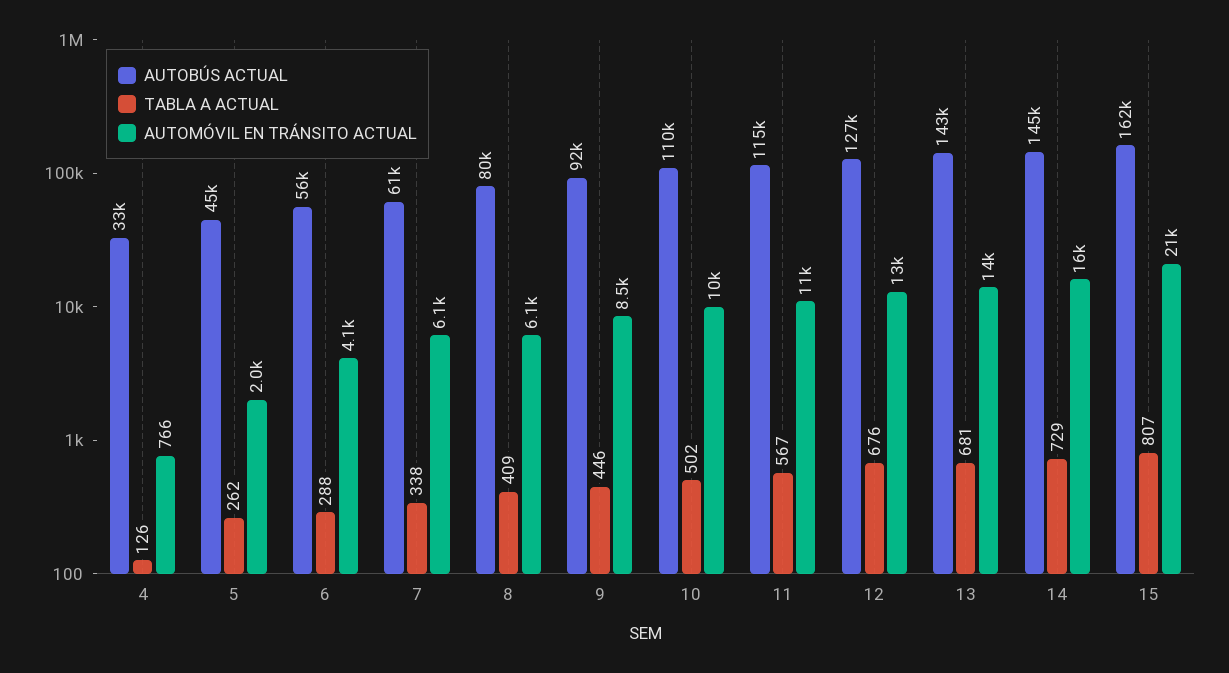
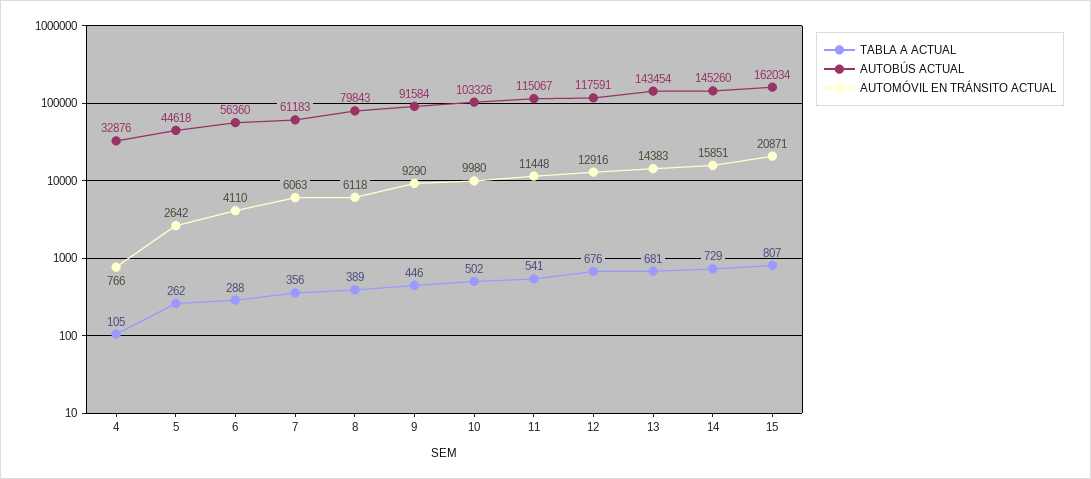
TABLA A ACTUAL, 4: 126 -> 105
AUTOMÓVIL EN TRÁNSITO ACTUAL, 5: 2000 -> 2642
TABLA A ACTUAL, 7: 338 -> 356
TABLA A ACTUAL, 8: 409 -> 389
AUTOMÓVIL EN TRÁNSITO ACTUAL, 9: 8500 -> 9290
AUTOBÚS ACTUAL, 10: 110000 -> 103326
TABLA A ACTUAL, 11: 567 -> 541
AUTOBÚS ACTUAL, 12: 127000 -> 117591

